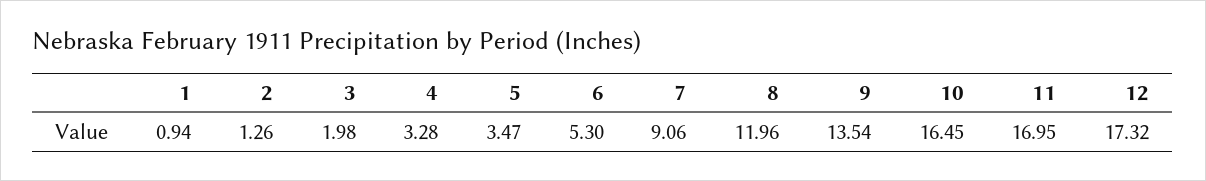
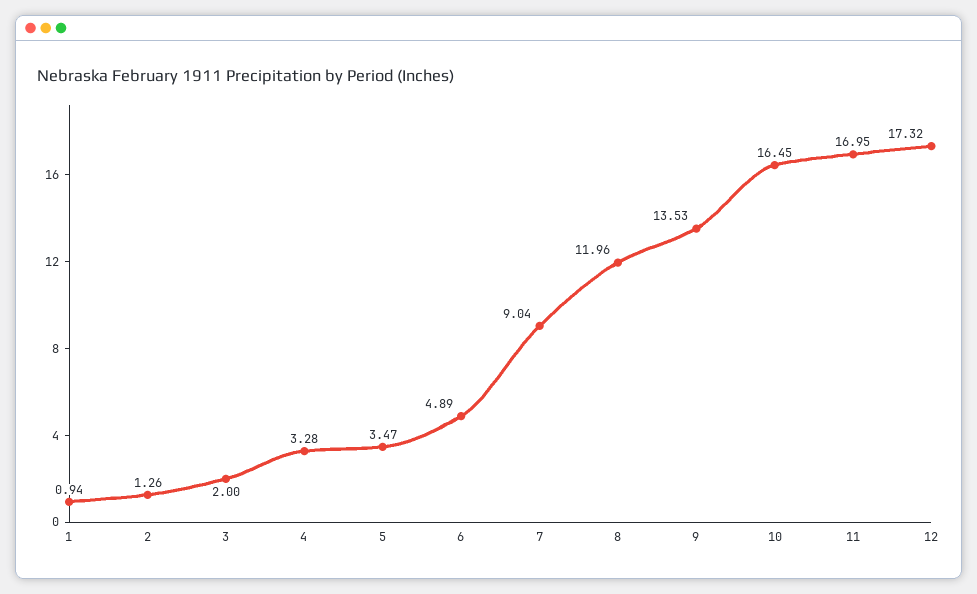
3: 1.98 -> 2
6: 5.3 -> 4.89
7: 9.06 -> 9.04
9: 13.54 -> 13.53

